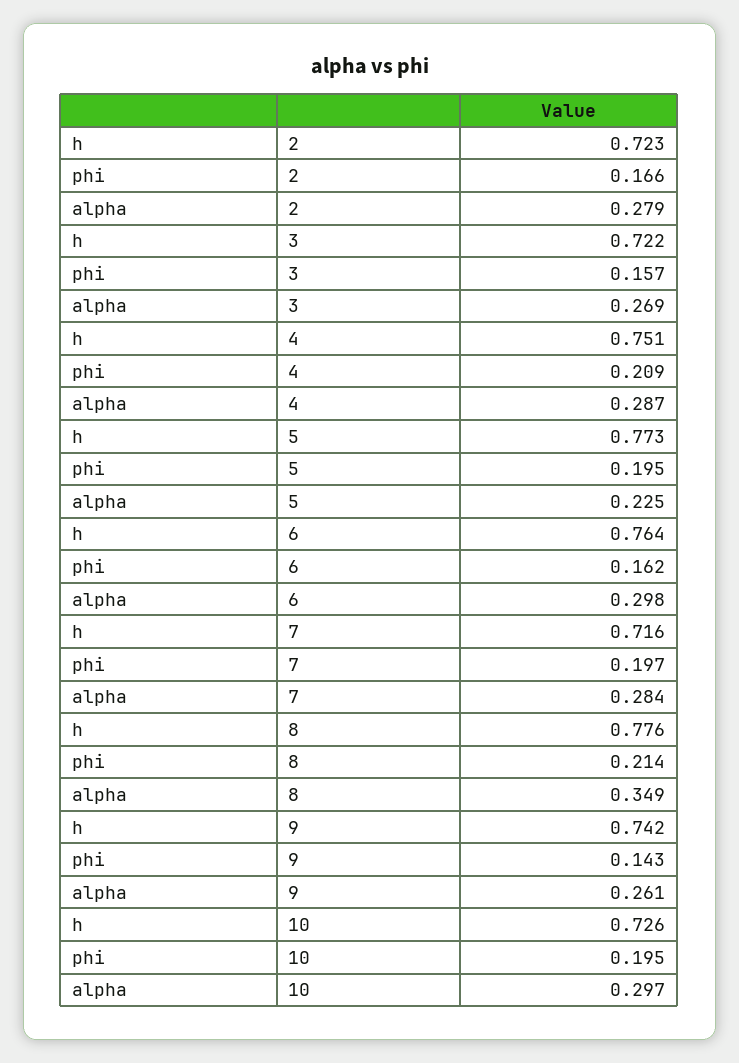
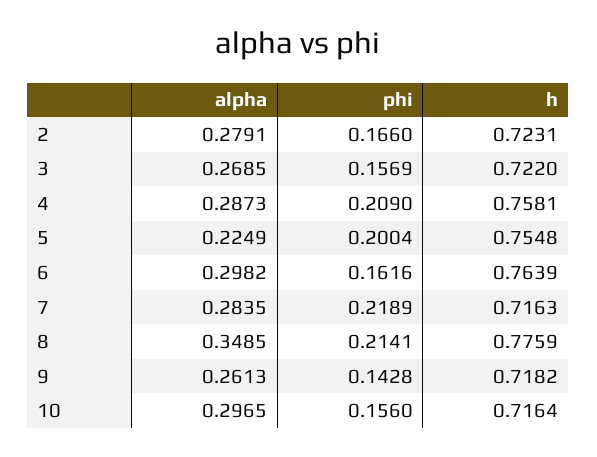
h, 4: 0.751 -> 0.7581
h, 5: 0.773 -> 0.7548
phi, 5: 0.195 -> 0.2004
phi, 7: 0.197 -> 0.2189
h, 9: 0.742 -> 0.7182
h, 10: 0.726 -> 0.7164
phi, 10: 0.195 -> 0.156

